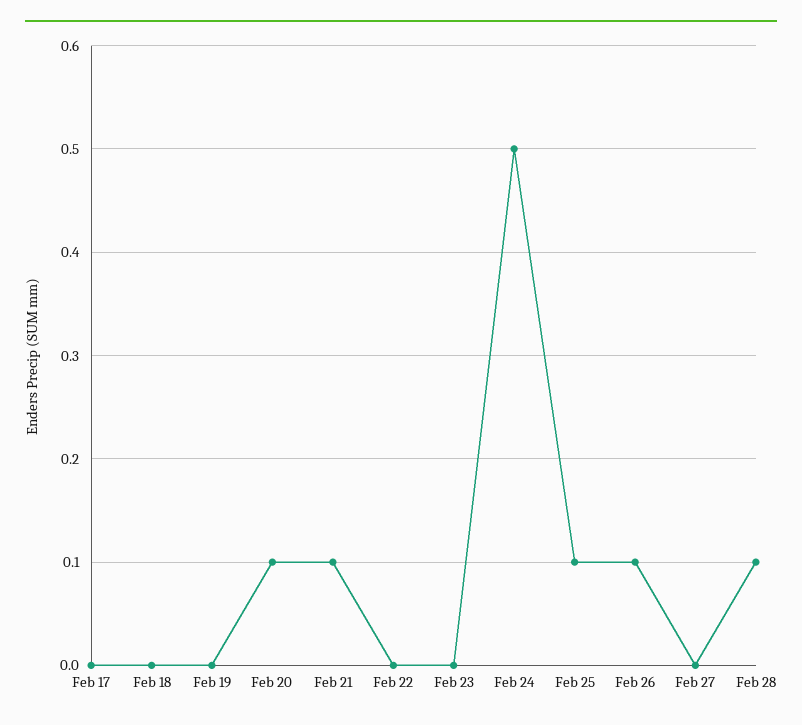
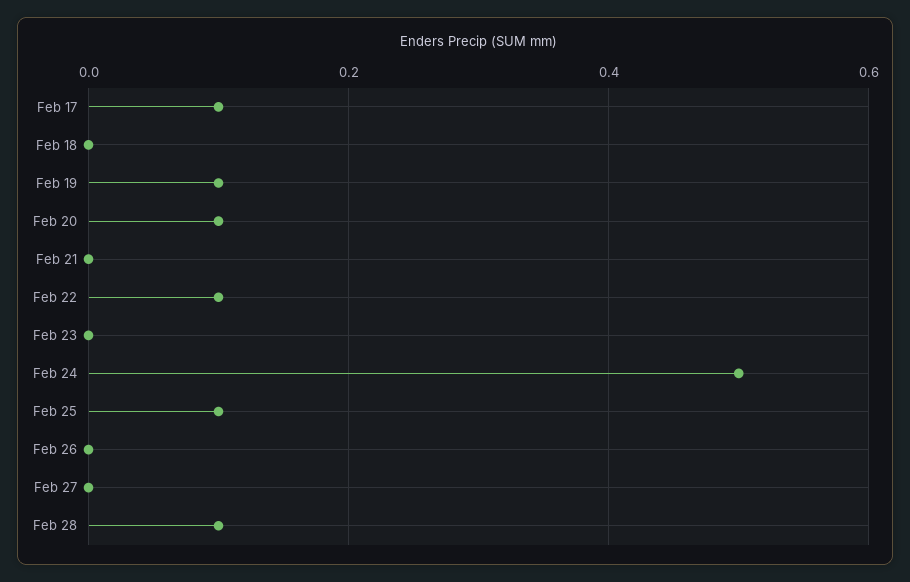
Feb 17: 0 -> 0.1
Feb 19: 0 -> 0.1
Feb 21: 0.1 -> 0
Feb 22: 0 -> 0.1
Feb 26: 0.1 -> 0

